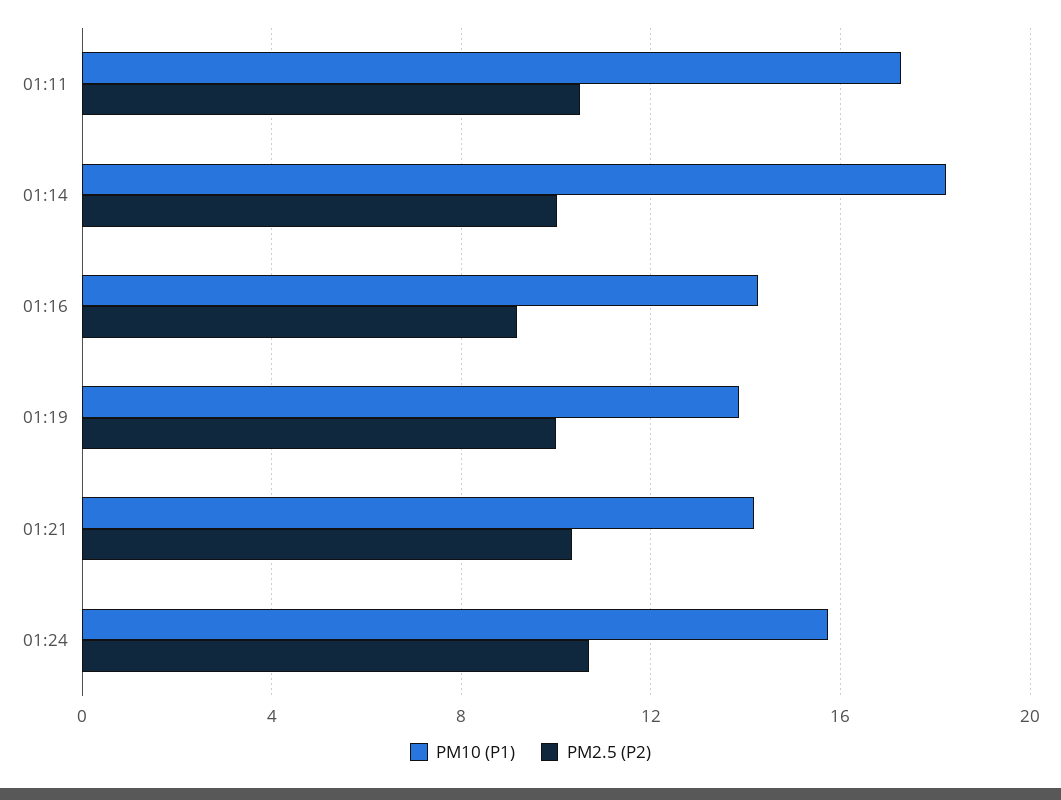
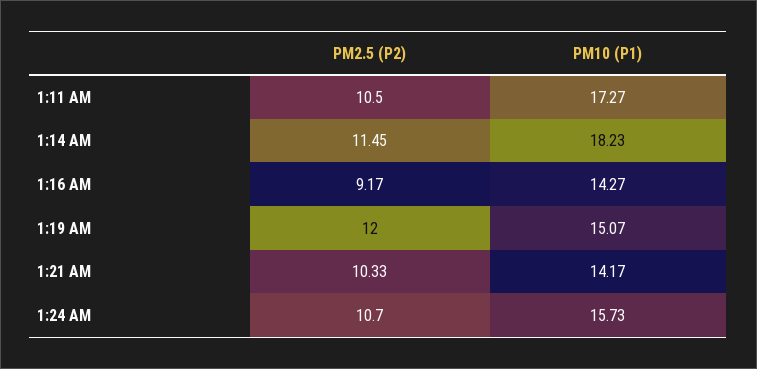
PM2.5 (P2), 01:14: 10 -> 11.45
PM10 (P1), 01:19: 14 -> 15.07
PM2.5 (P2), 01:19: 10 -> 12

